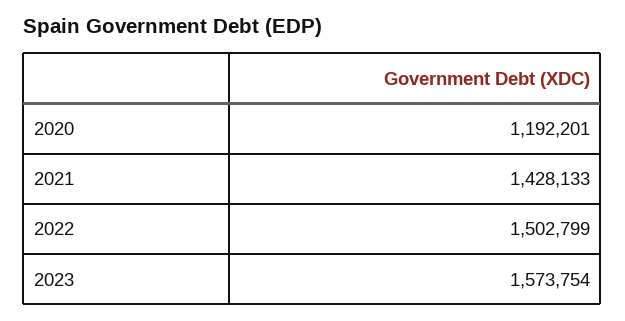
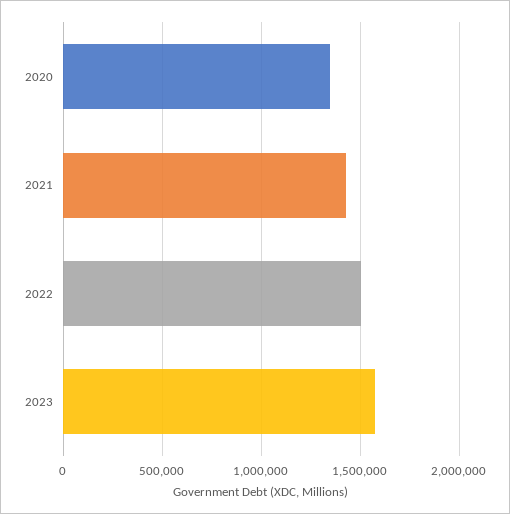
2020: 1192201 -> 1350000

